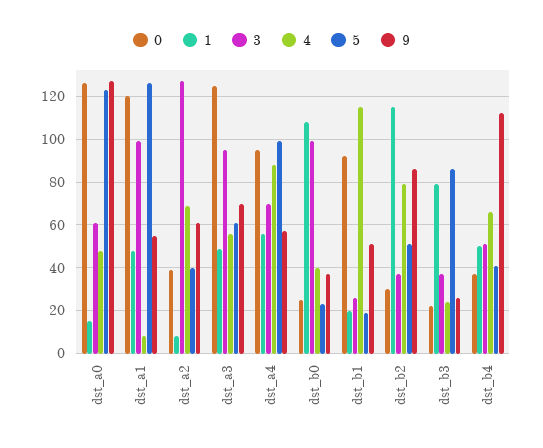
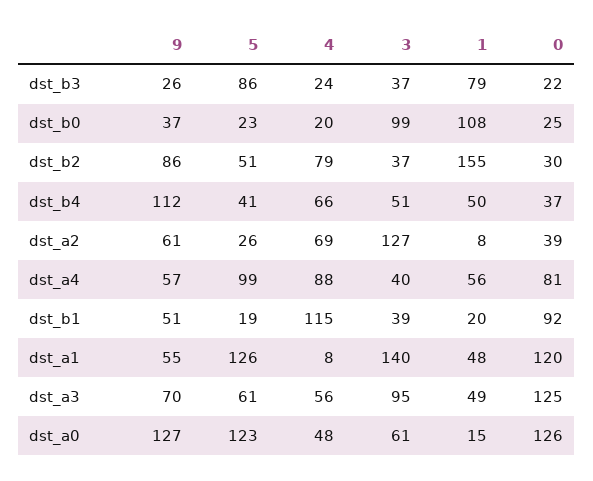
3, dst_a1: 100 -> 140
5, dst_a2: 40 -> 26
0, dst_a4: 95 -> 81
3, dst_a4: 70 -> 40
4, dst_b0: 40 -> 20
3, dst_b1: 25 -> 39
1, dst_b2: 115 -> 155

